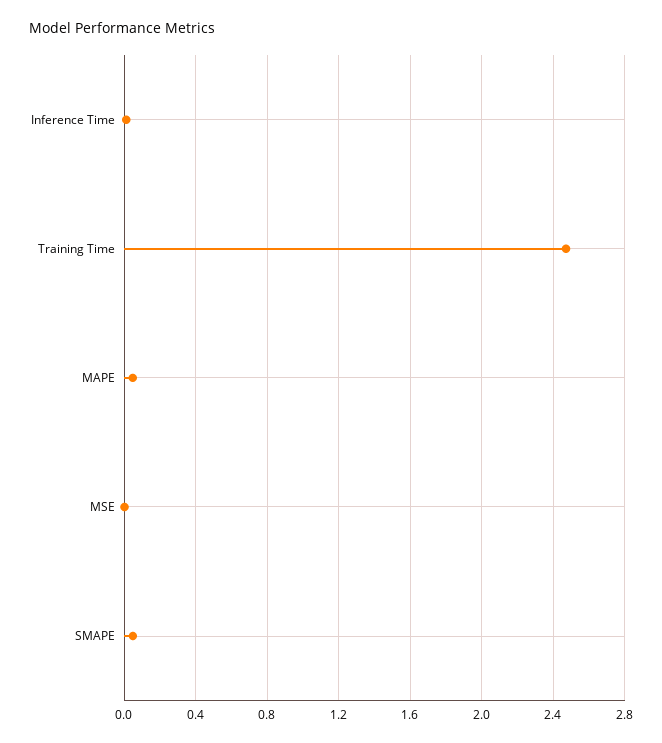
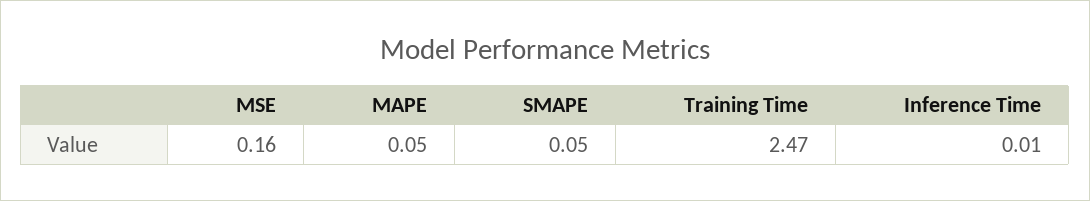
MSE: 0 -> 0.16

